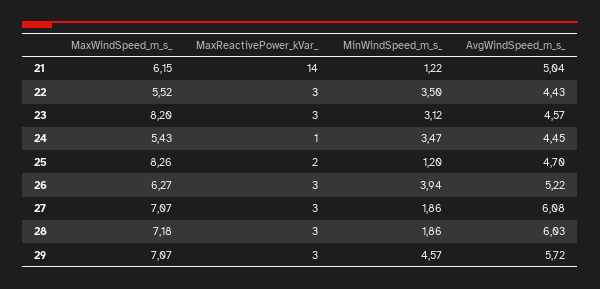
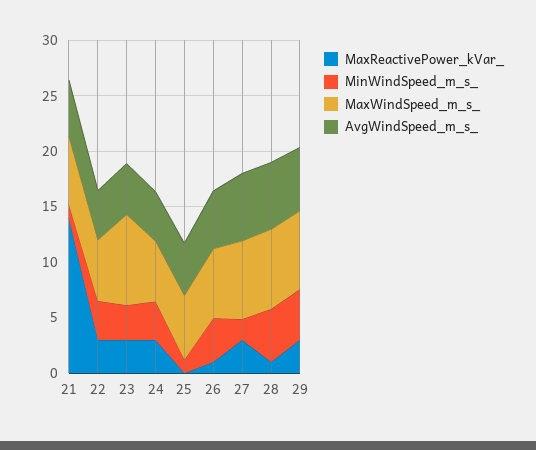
MaxReactivePower_kVar_, 24: 1 -> 3
MaxWindSpeed_m_s_, 25: 8.26 -> 6
MaxReactivePower_kVar_, 25: 2 -> 0
MaxReactivePower_kVar_, 26: 3 -> 1
MaxReactivePower_kVar_, 28: 3 -> 1
MinWindSpeed_m_s_, 28: 1.86 -> 5

